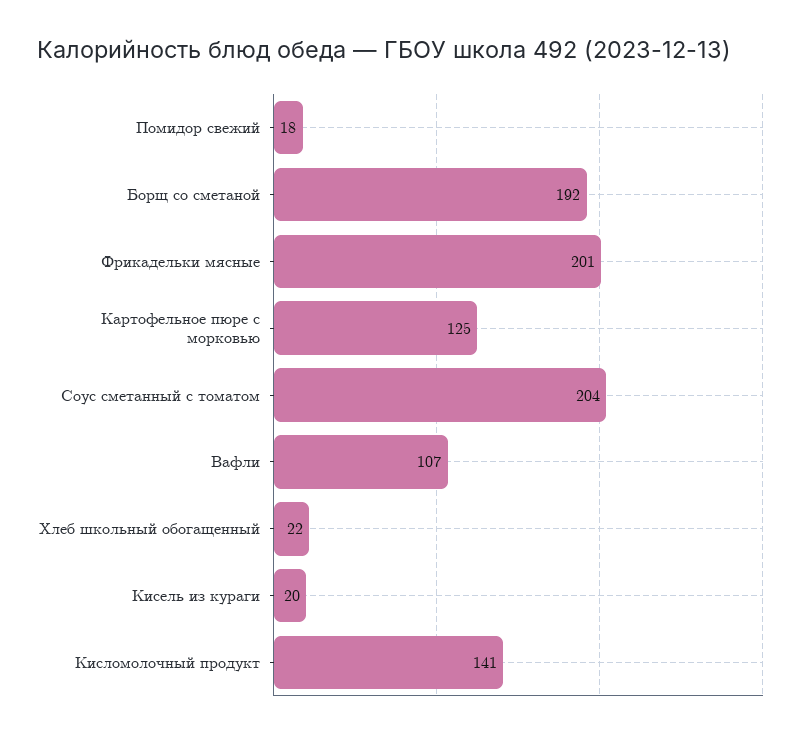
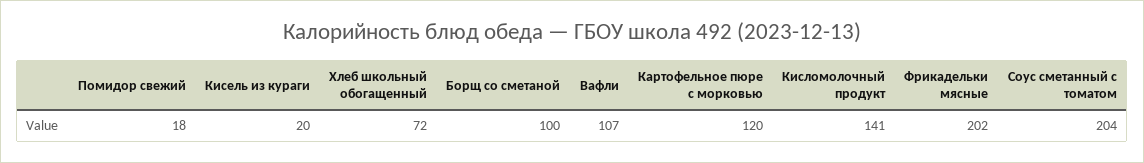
Борщ со сметаной: 192 -> 100
Фрикадельки мясные: 201 -> 202
Картофельное пюре с морковью: 125 -> 120
Хлеб школьный обогащенный: 22 -> 72

